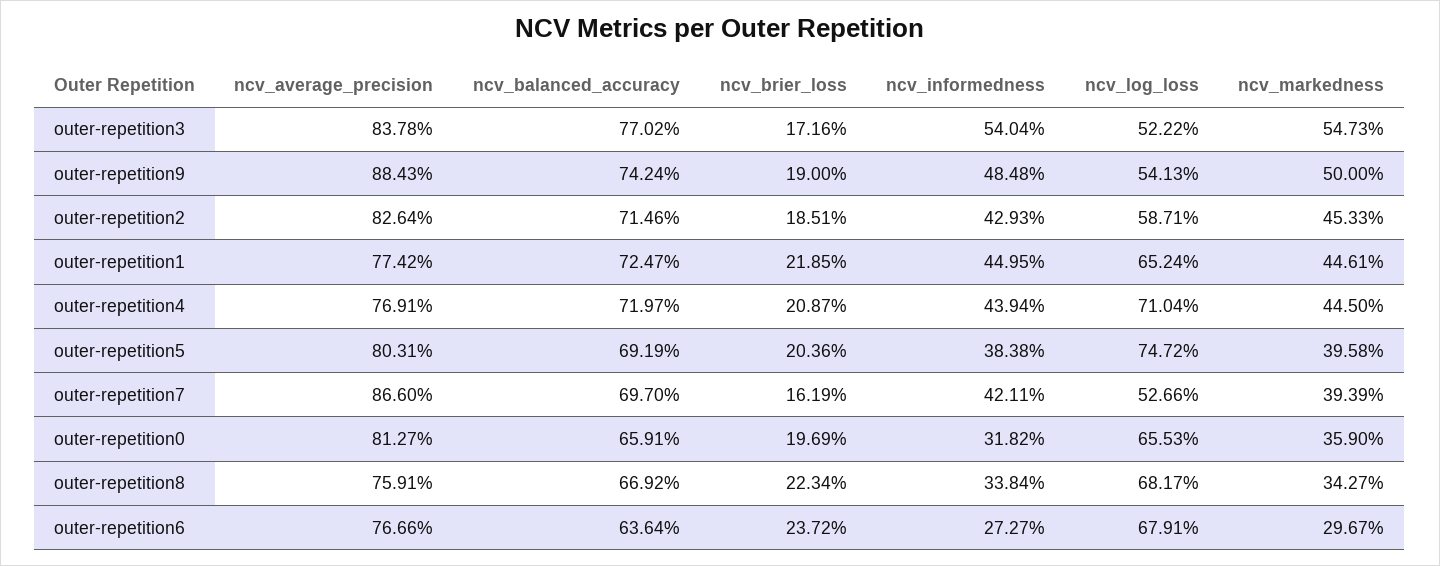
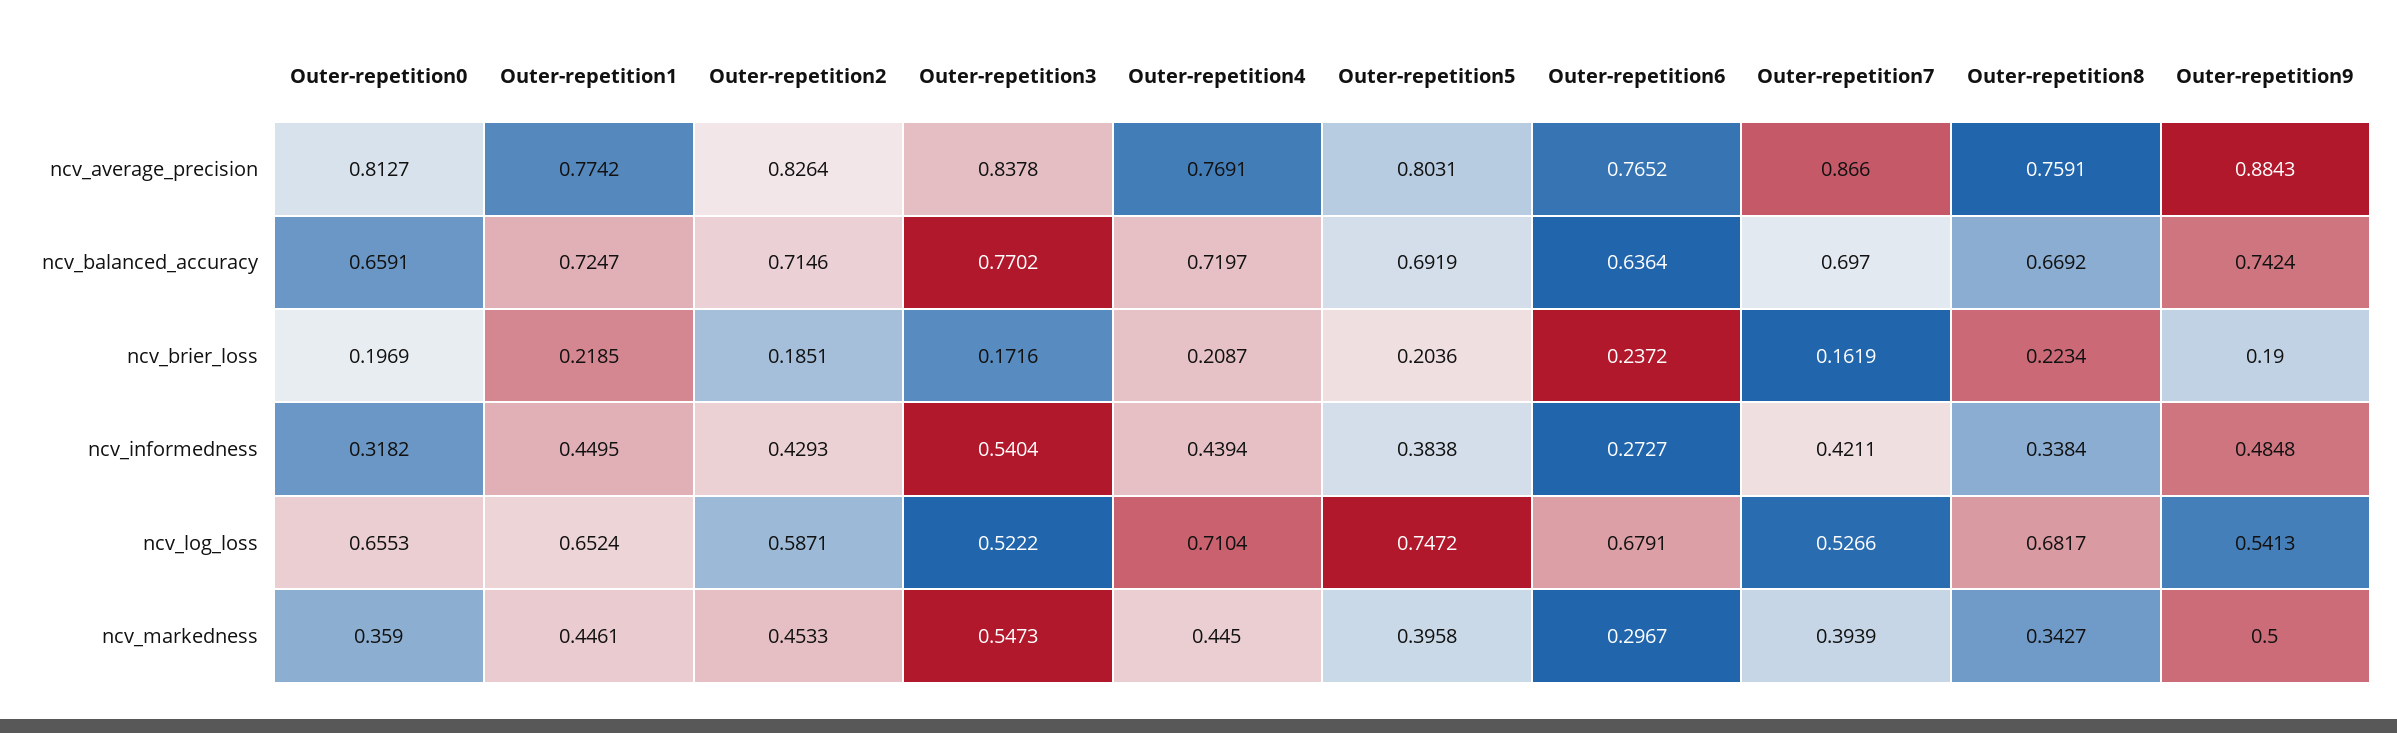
ncv_average_precision, outer-repetition6: 0.7666 -> 0.7652

